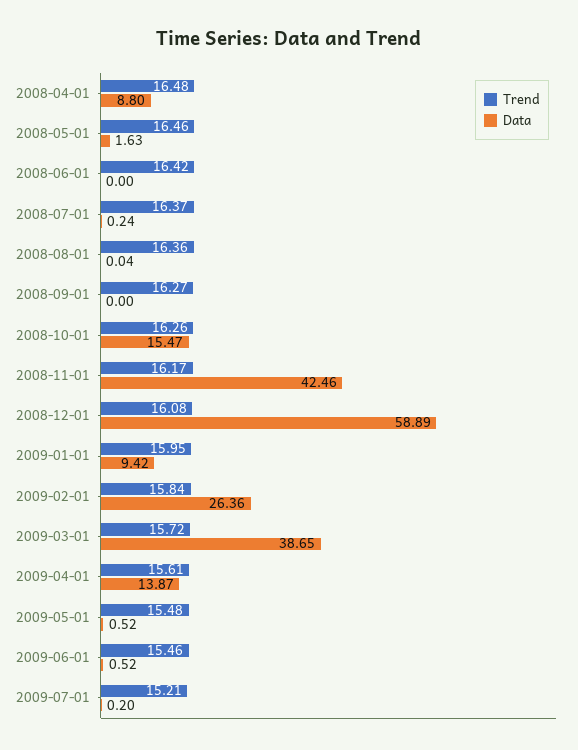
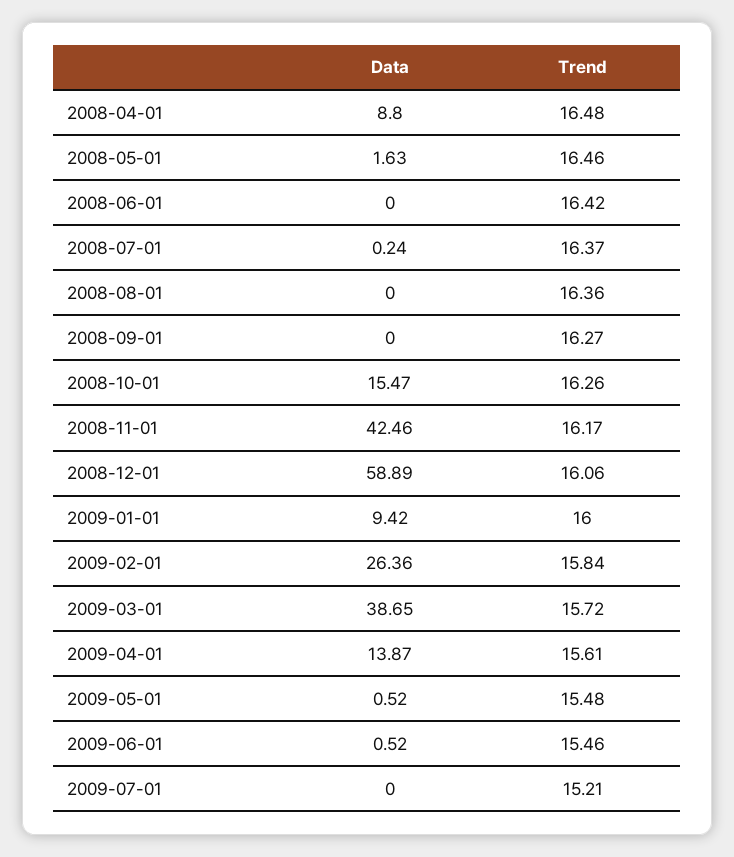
Data, 2008-08-01: 0.04 -> 0
Trend, 2008-12-01: 16.08 -> 16.06
Trend, 2009-01-01: 15.95 -> 16
Data, 2009-07-01: 0.2 -> 0

